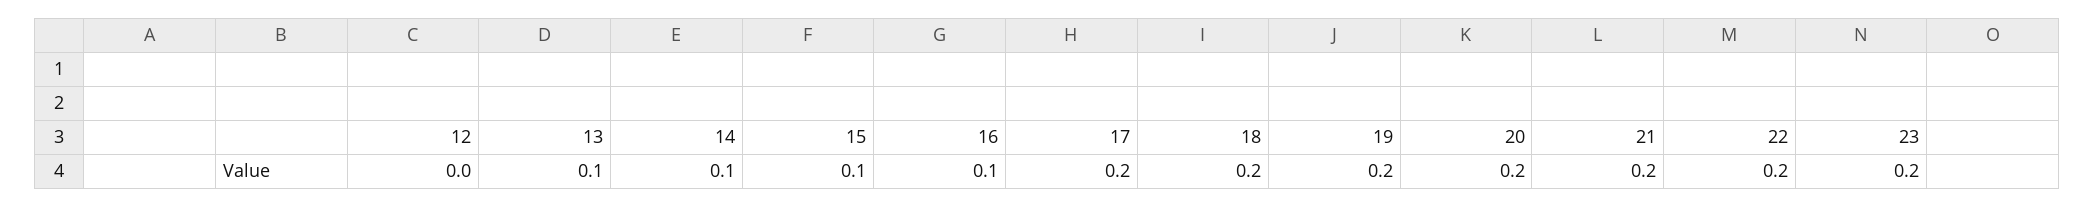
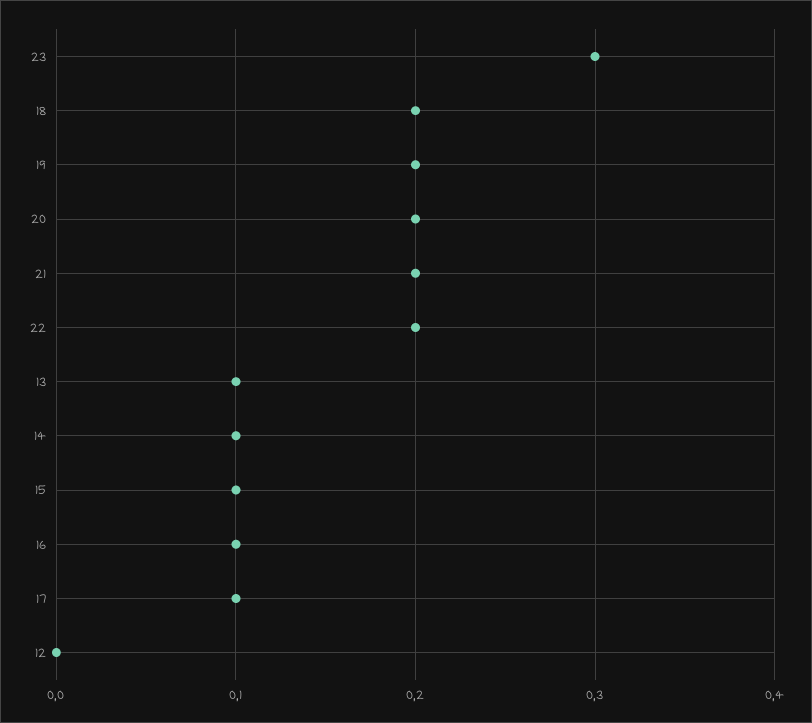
17: 0.2 -> 0.1
23: 0.2 -> 0.3

